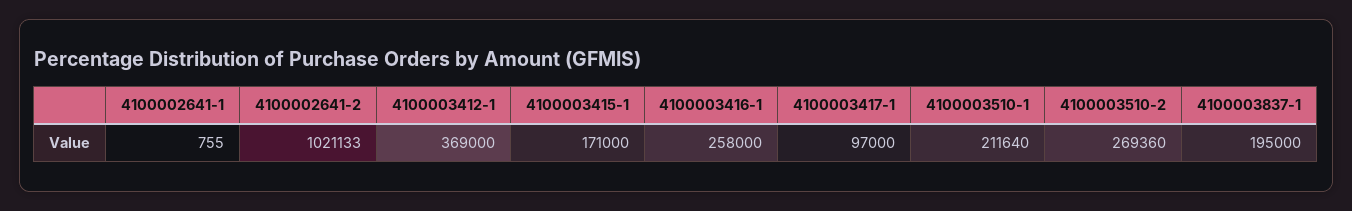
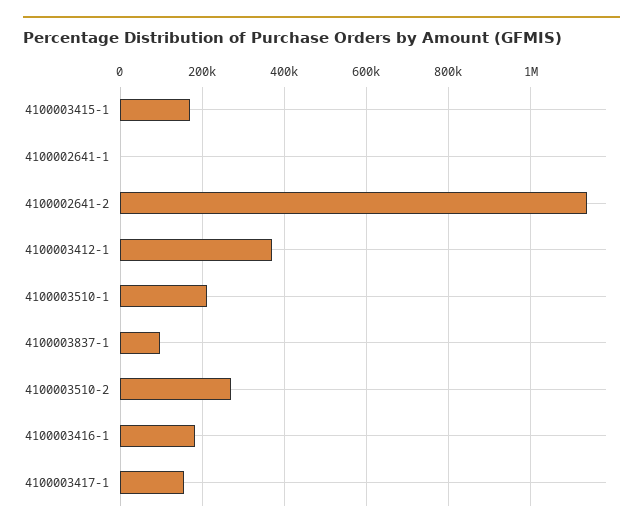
4100002641-2: 1021133 -> 1140000
4100003416-1: 258000 -> 180000
4100003417-1: 97000 -> 160000
4100003837-1: 195000 -> 100000

